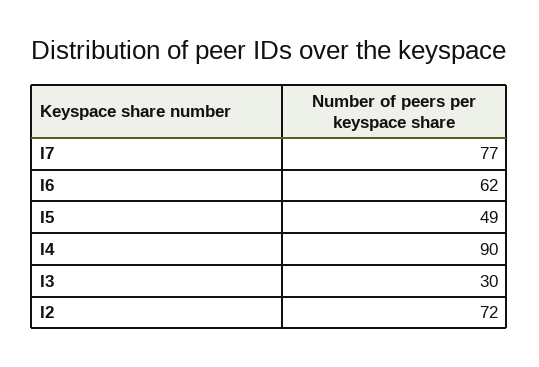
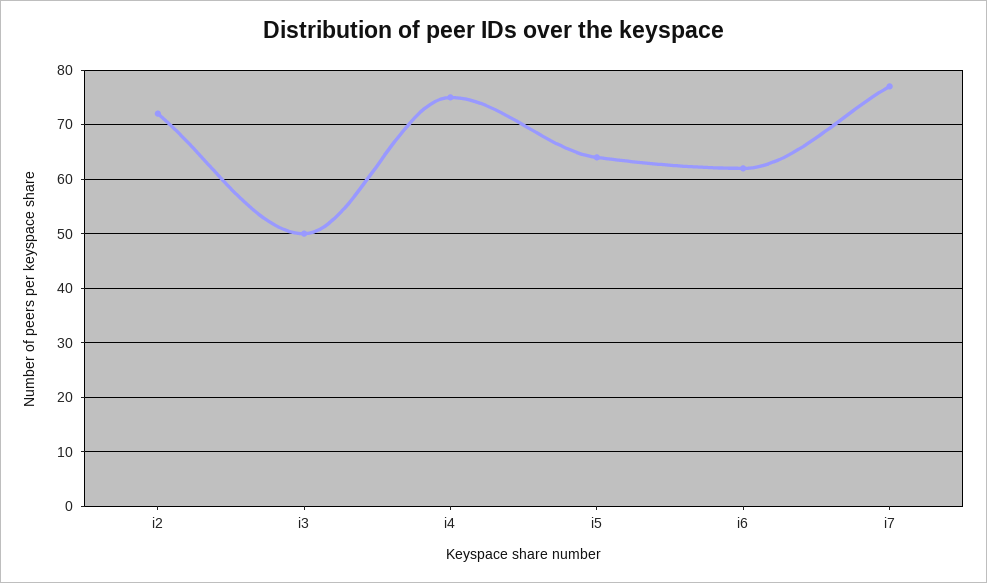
I5: 49 -> 65
I4: 90 -> 75
I3: 30 -> 50

